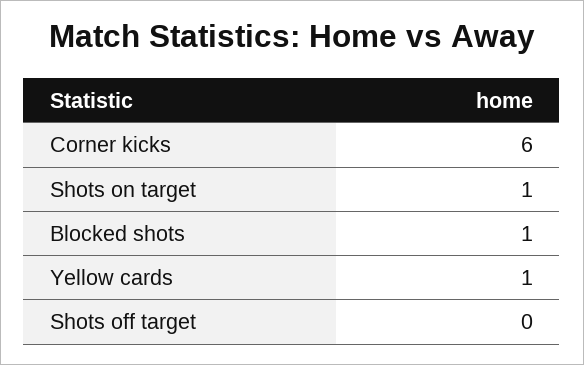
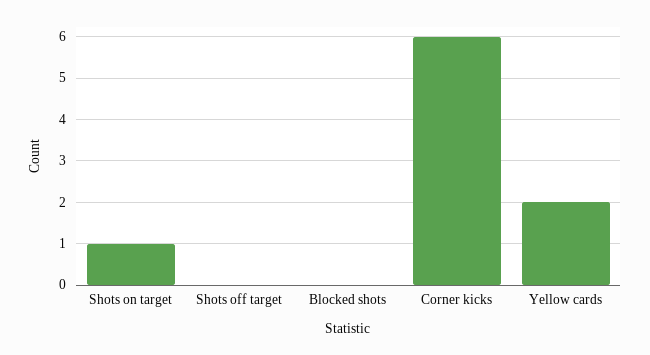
Blocked shots: 1 -> 0
Yellow cards: 1 -> 2

